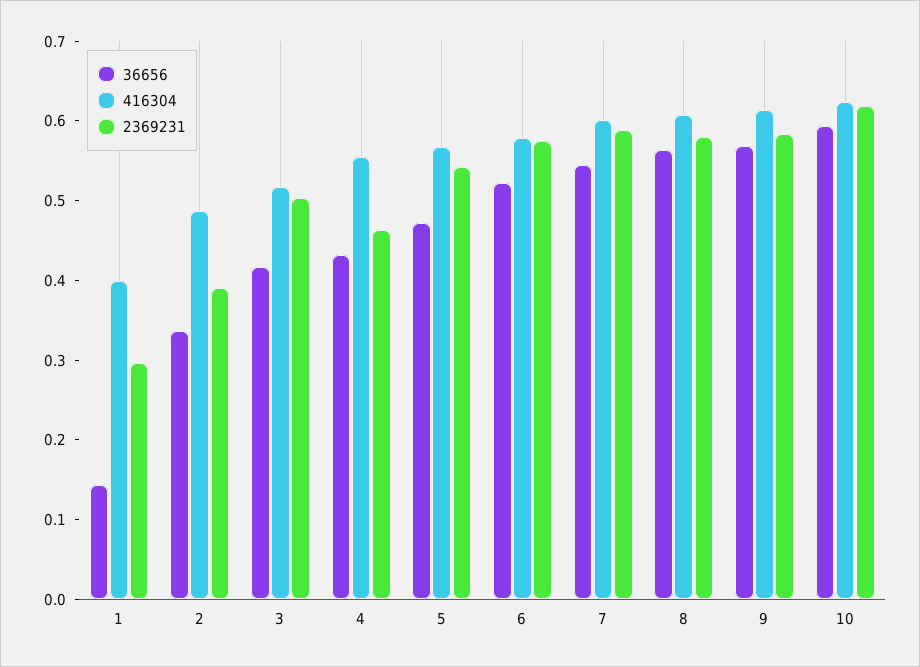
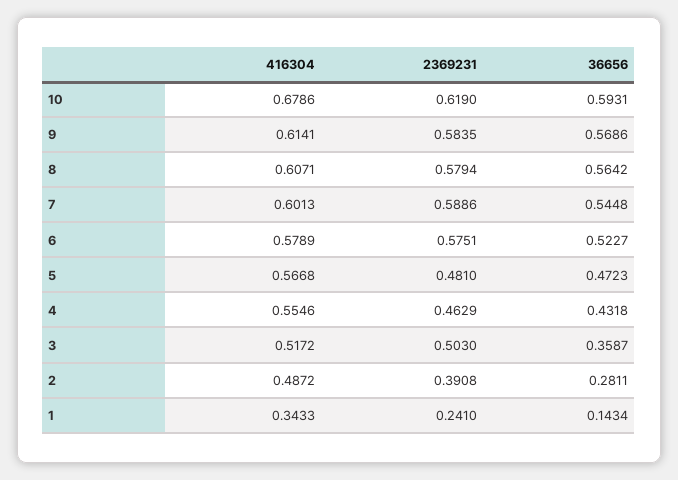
416304, 1: 0.4 -> 0.3433
2369231, 1: 0.3 -> 0.241
36656, 2: 0.34 -> 0.2811
36656, 3: 0.42 -> 0.3587
2369231, 5: 0.54 -> 0.481
416304, 10: 0.62 -> 0.6786

